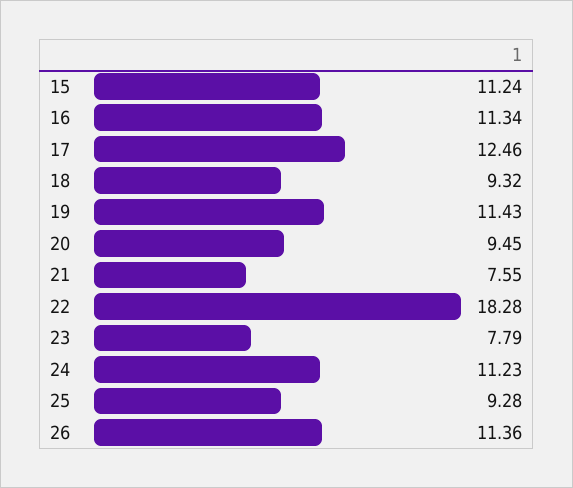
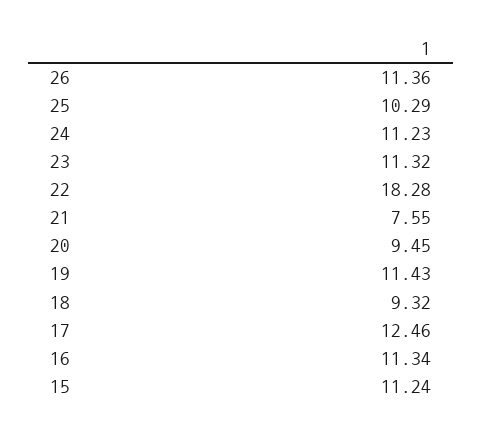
23: 7.79 -> 11.32
25: 9.28 -> 10.29

